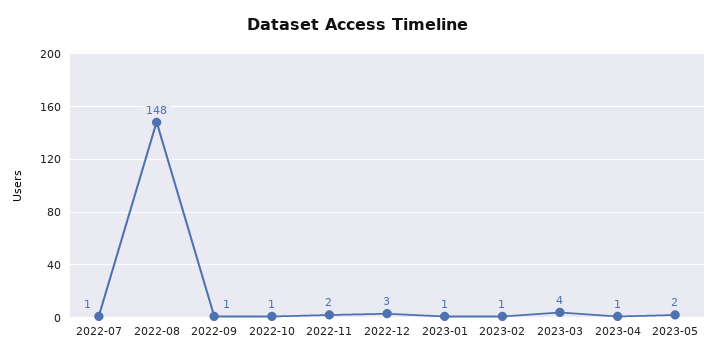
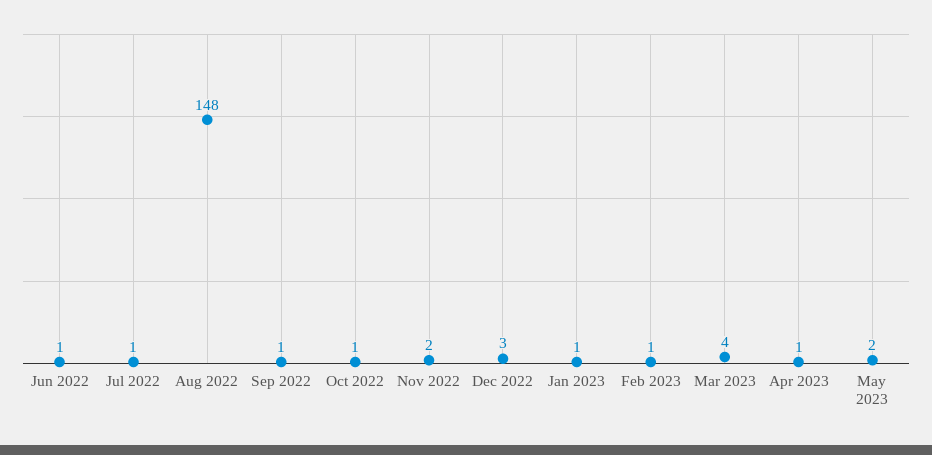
Jun 2022: none -> 1

